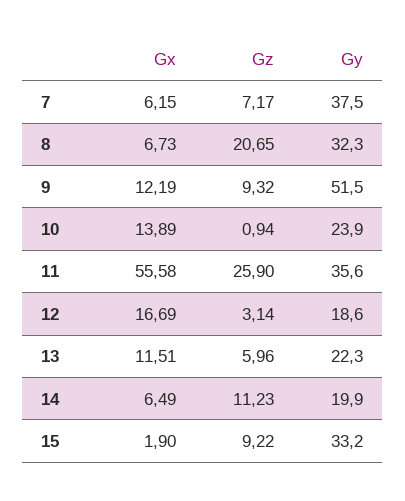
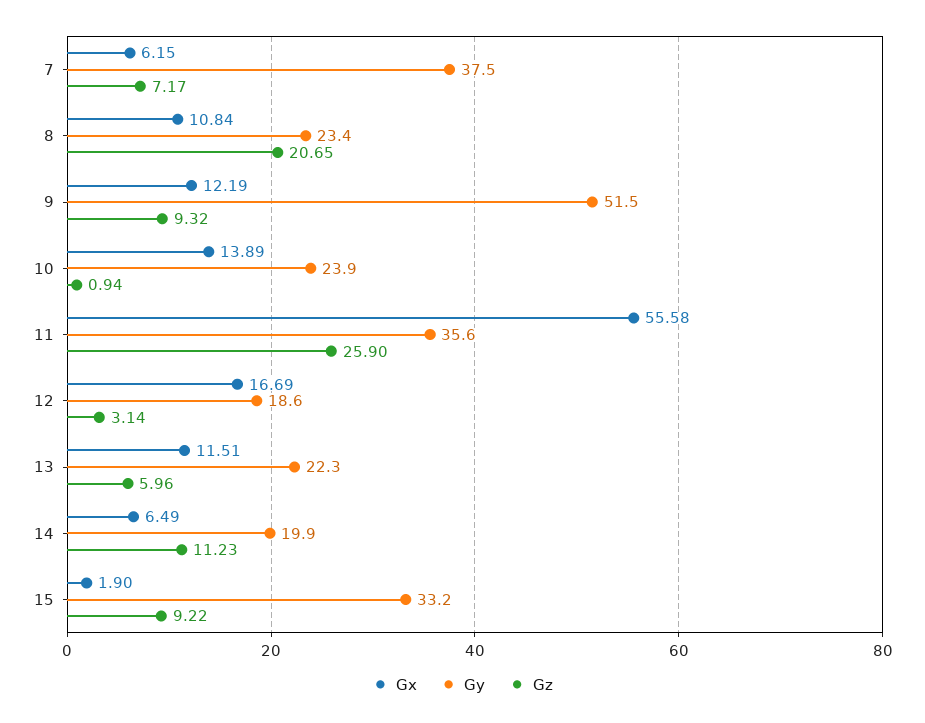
Gx, 8: 6.73 -> 10.84
Gy, 8: 32.3 -> 23.4

